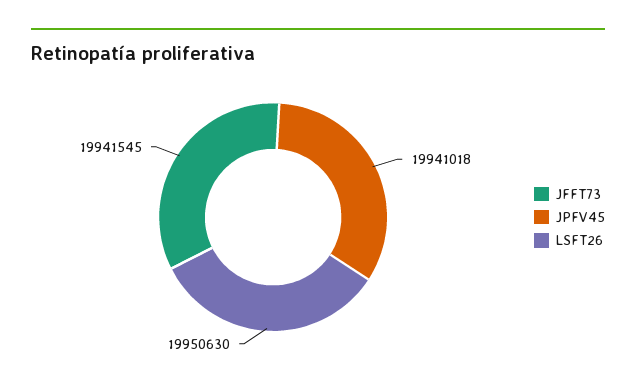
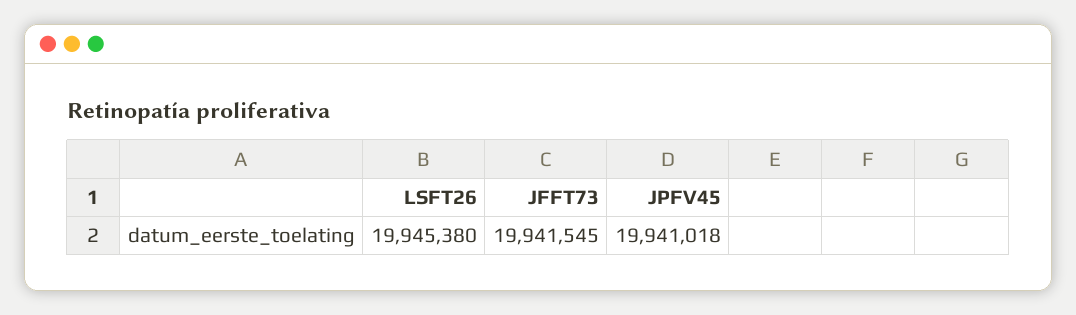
LSFT26: 19950630 -> 19945380

